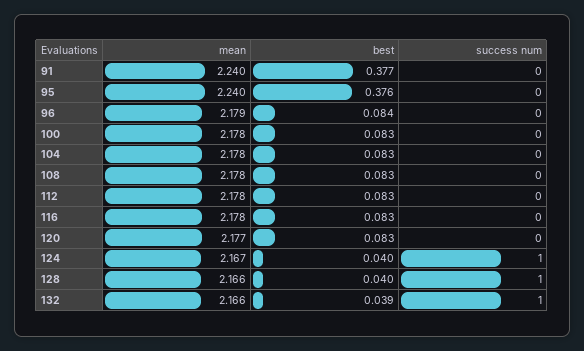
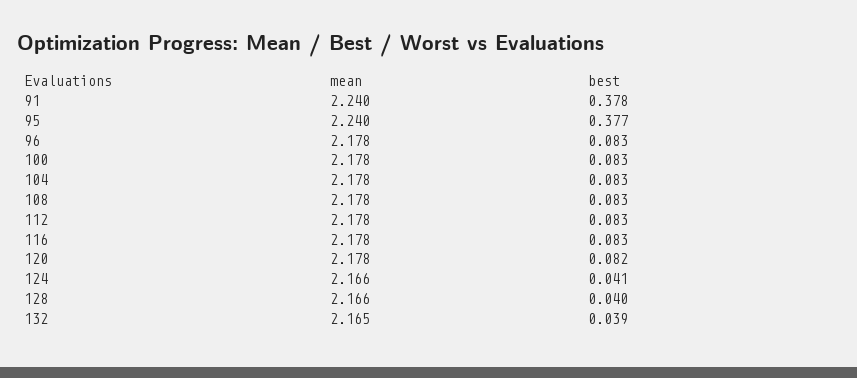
best, 91: 0.377 -> 0.378
success num, 91: 0 -> none
best, 95: 0.376 -> 0.377
success num, 95: 0 -> none
mean, 96: 2.179 -> 2.178
best, 96: 0.084 -> 0.083
success num, 96: 0 -> none
success num, 100: 0 -> none
success num, 104: 0 -> none
success num, 108: 0 -> none
success num, 112: 0 -> none
success num, 116: 0 -> none
mean, 120: 2.177 -> 2.178
best, 120: 0.083 -> 0.082
success num, 120: 0 -> none
mean, 124: 2.167 -> 2.166
best, 124: 0.04 -> 0.041
success num, 124: 1 -> none
success num, 128: 1 -> none
mean, 132: 2.166 -> 2.165
success num, 132: 1 -> none

